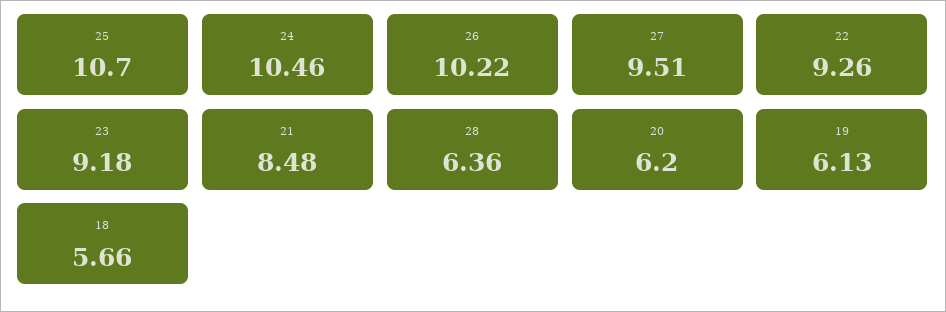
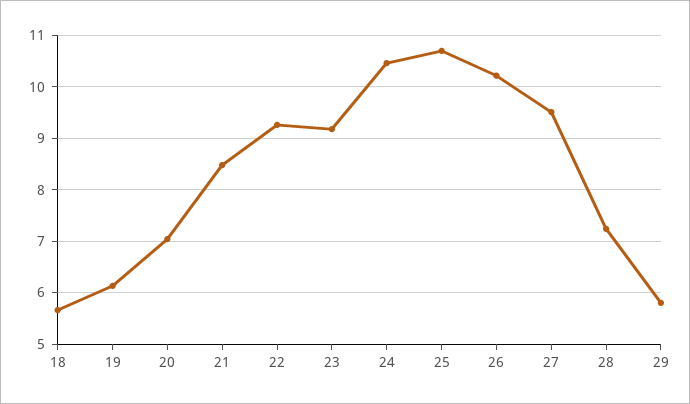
28: 6.36 -> 7.2
20: 6.2 -> 7
29: none -> 5.8

